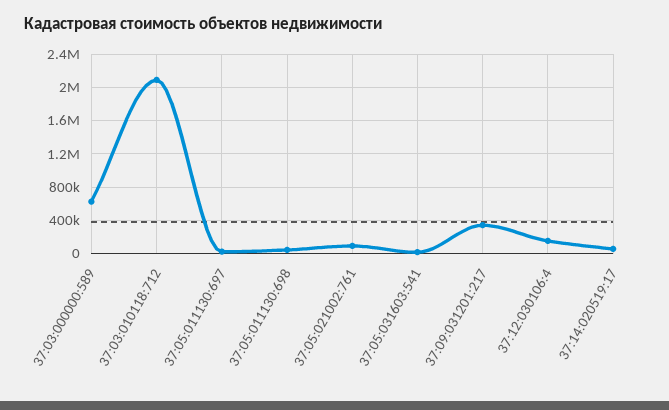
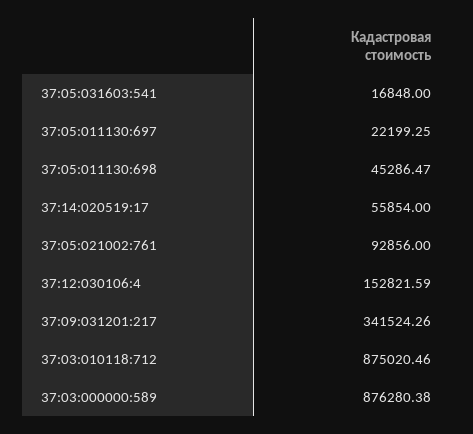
37:03:000000:589: 600000 -> 876280.38
37:03:010118:712: 2100000 -> 875020.46

